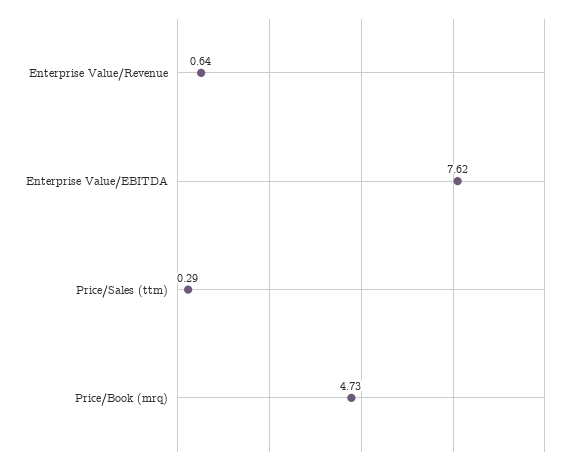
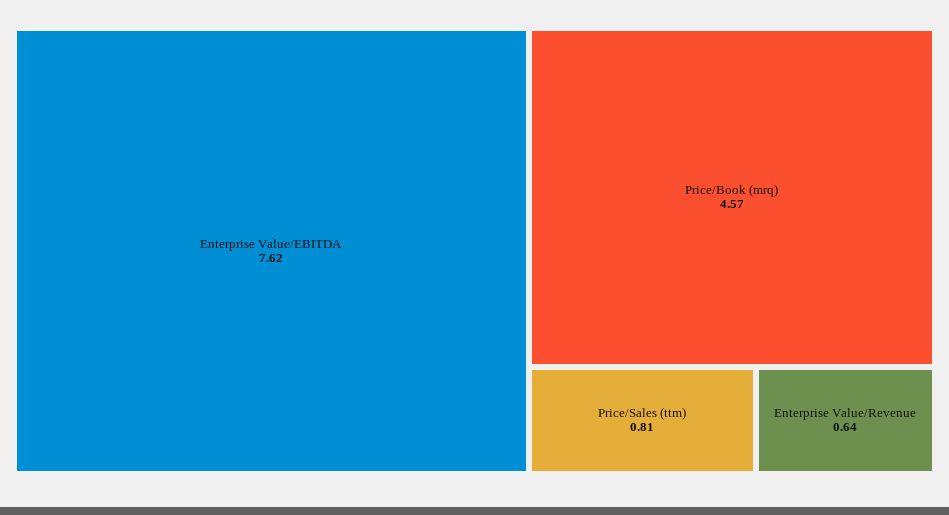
Price/Sales (ttm): 0.29 -> 0.81
Price/Book (mrq): 4.73 -> 4.57

